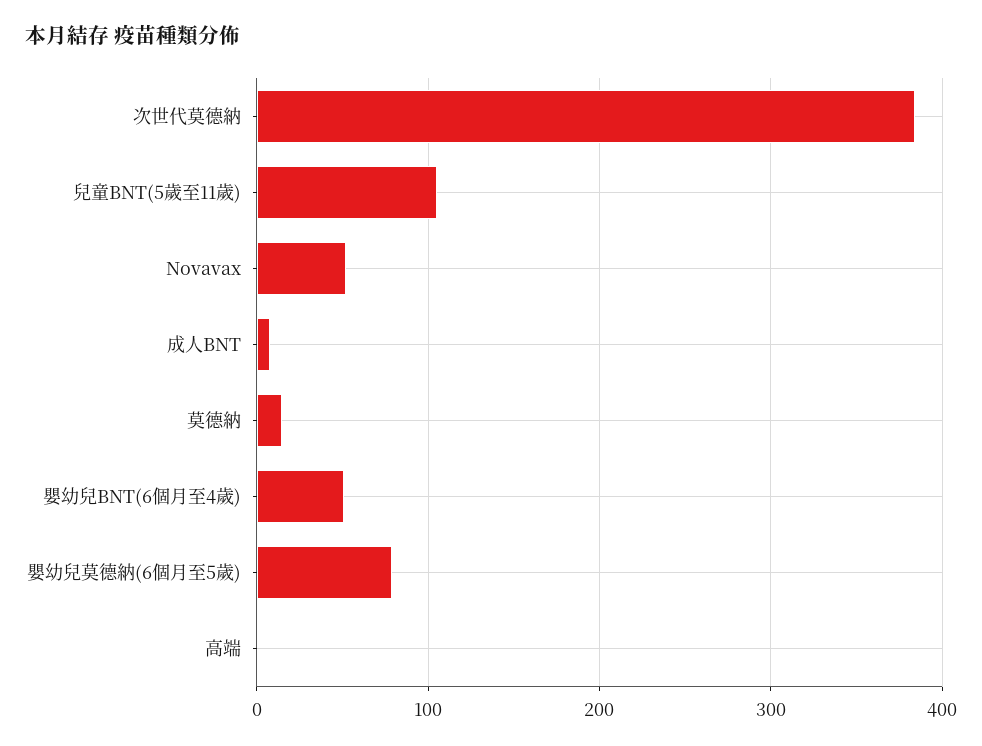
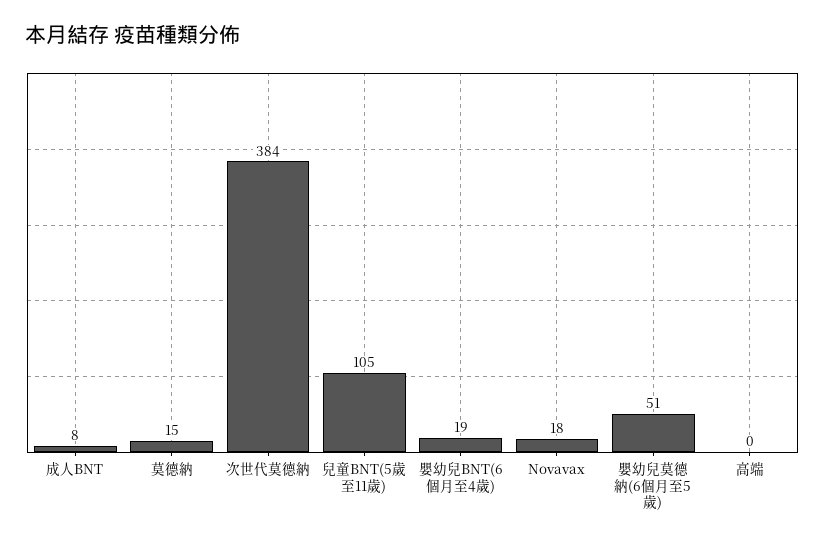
Novavax: 50 -> 18
嬰幼兒BNT(6個月至4歲): 50 -> 19
嬰幼兒莫德納(6個月至5歲): 80 -> 51

